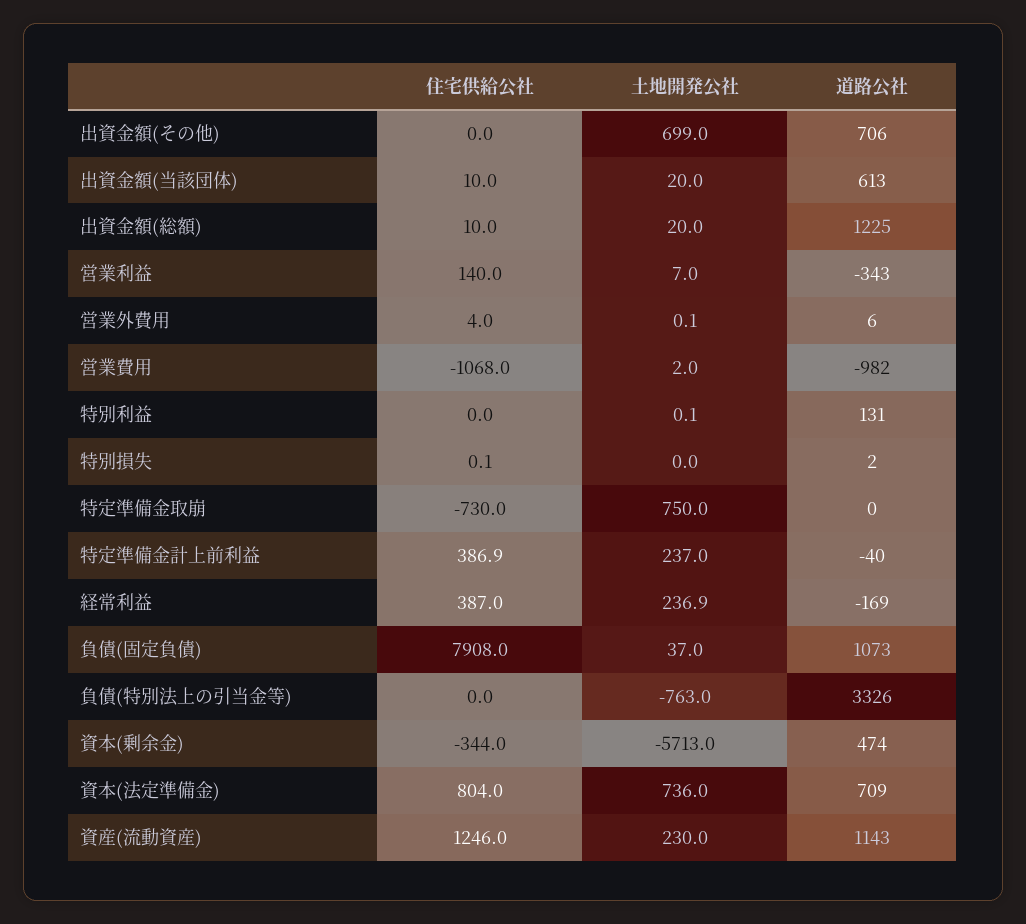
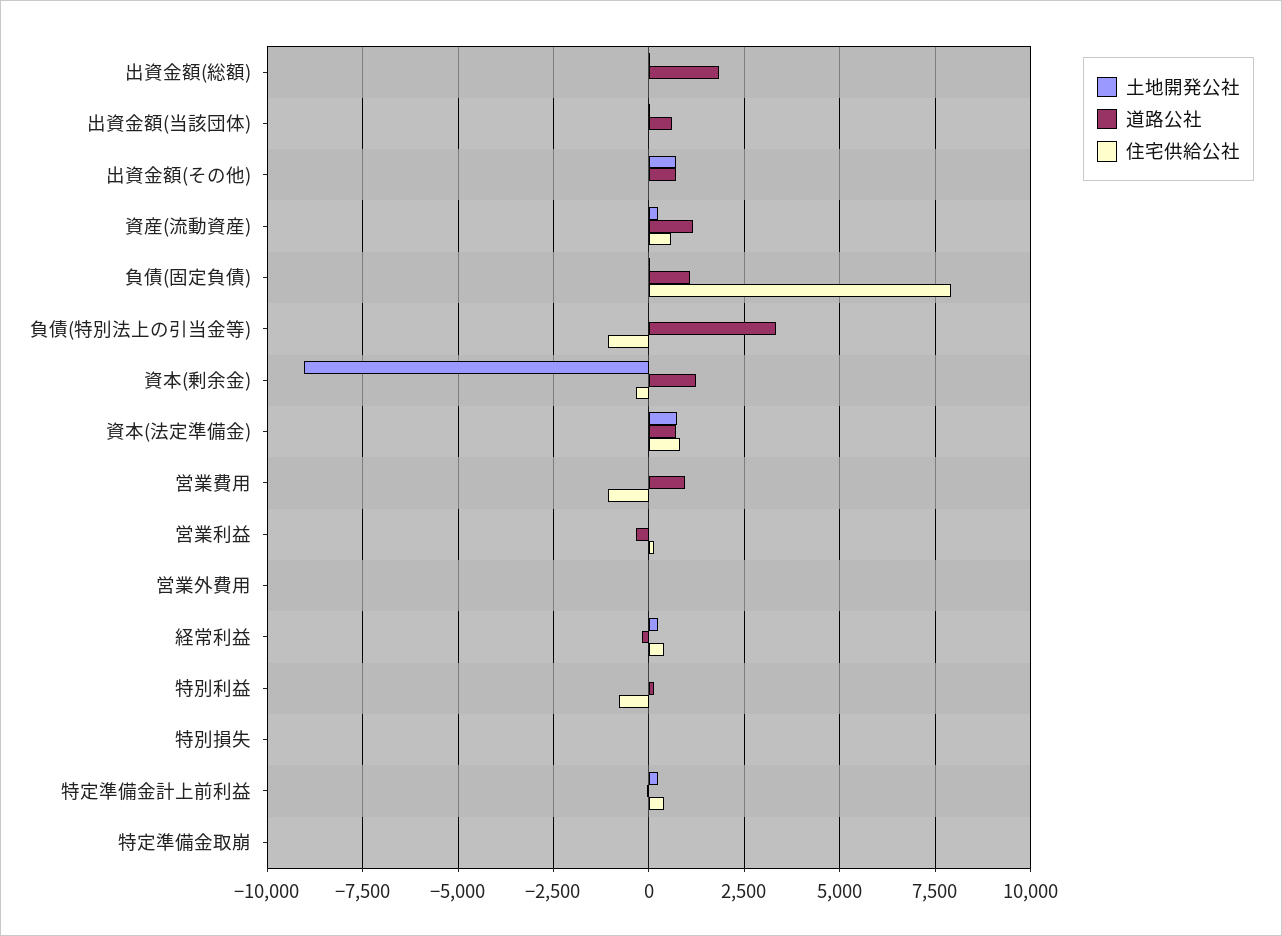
道路公社, 出資金額(総額): 1225 -> 1750
道路公社, 営業費用: -982 -> 1000
住宅供給公社, 特別利益: 0 -> -750
住宅供給公社, 特定準備金取崩: -730 -> 0
土地開発公社, 特定準備金取崩: 750 -> 0
住宅供給公社, 負債(特別法上の引当金等): 0 -> -1000
土地開発公社, 負債(特別法上の引当金等): -763 -> 0
土地開発公社, 資本(剰余金): -5713 -> -9000
道路公社, 資本(剰余金): 474 -> 1250
住宅供給公社, 資産(流動資産): 1246 -> 500

